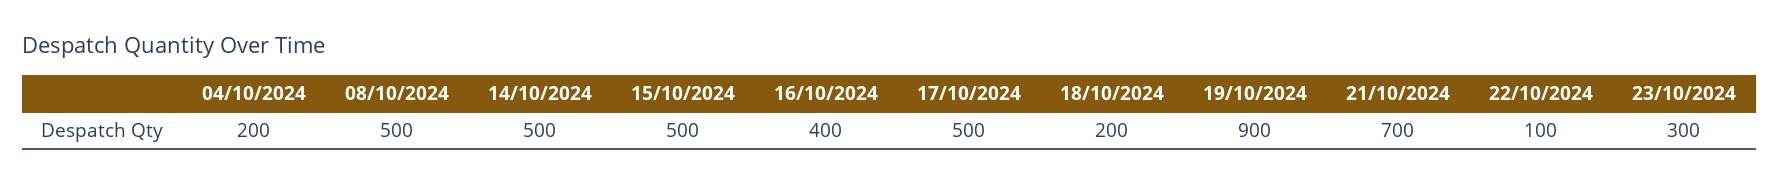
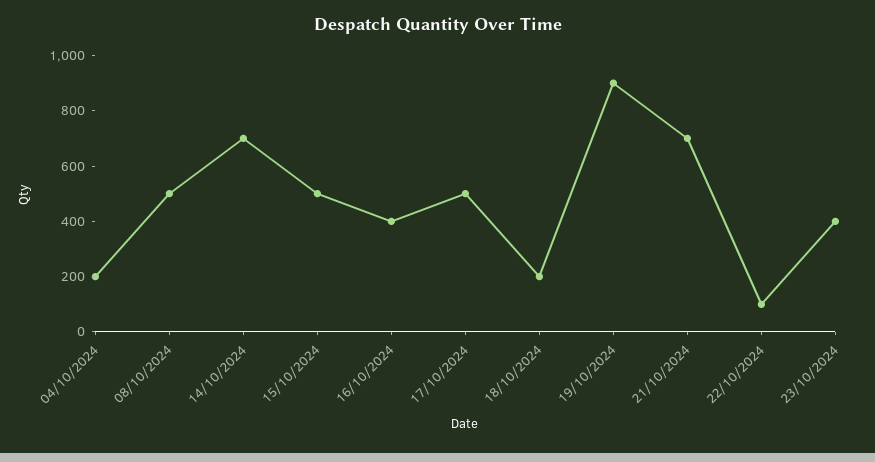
14/10/2024: 500 -> 700
23/10/2024: 300 -> 400

